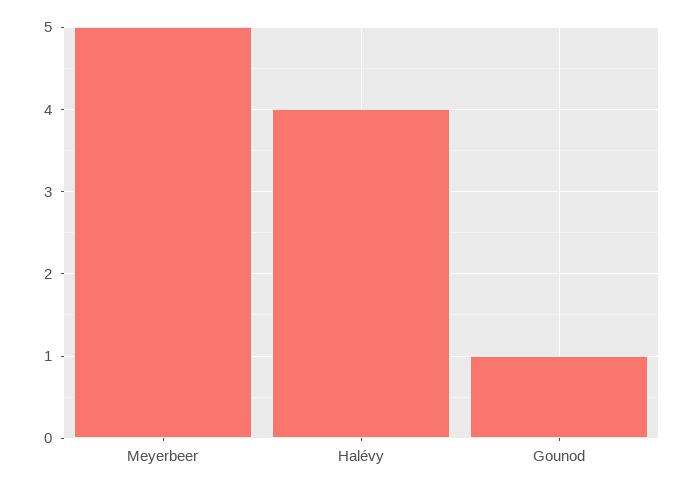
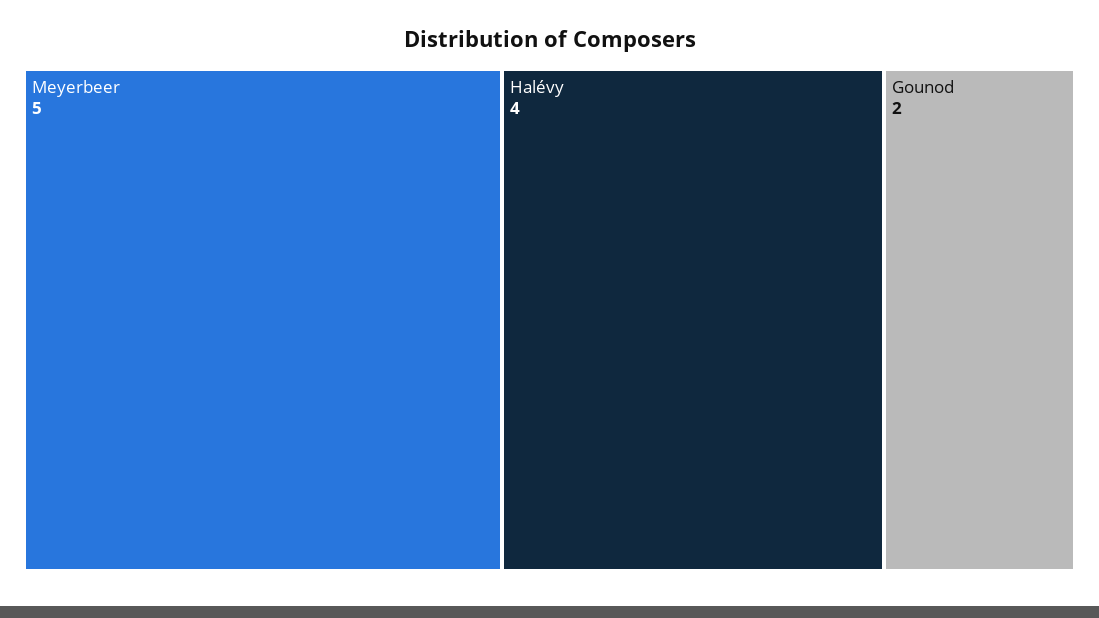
Gounod: 1 -> 2

